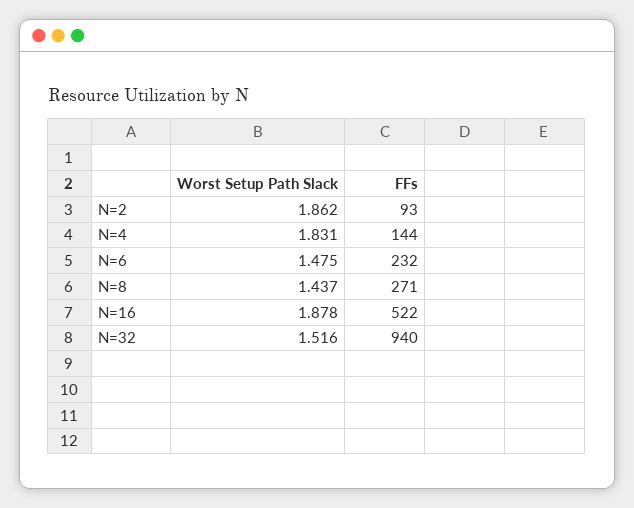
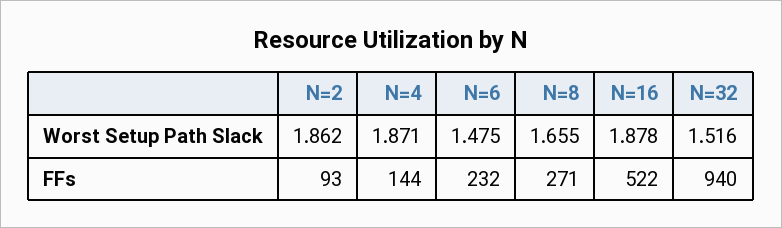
Worst Setup Path Slack, N=4: 1.831 -> 1.871
Worst Setup Path Slack, N=8: 1.437 -> 1.655

